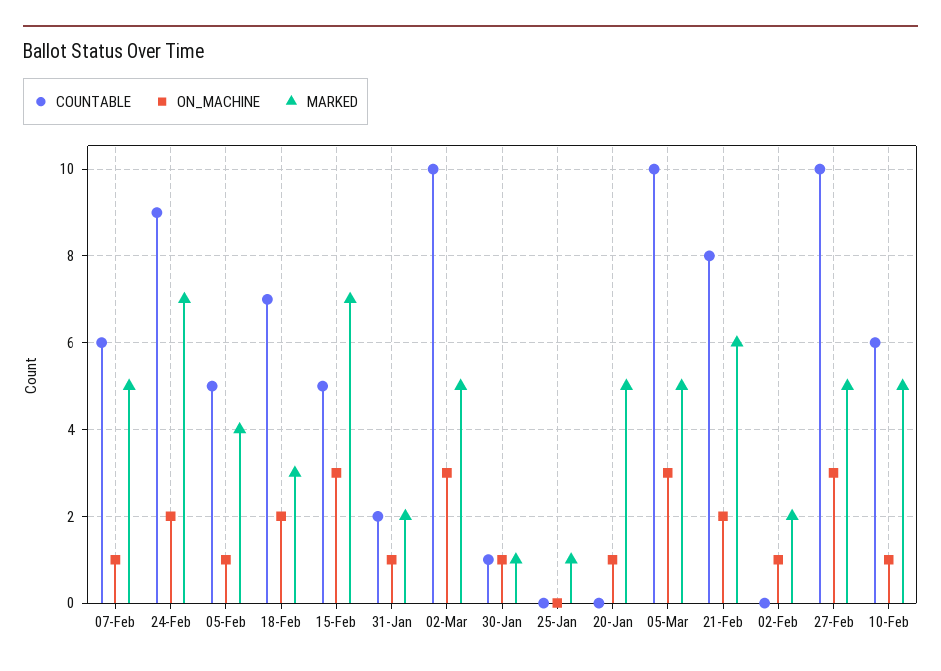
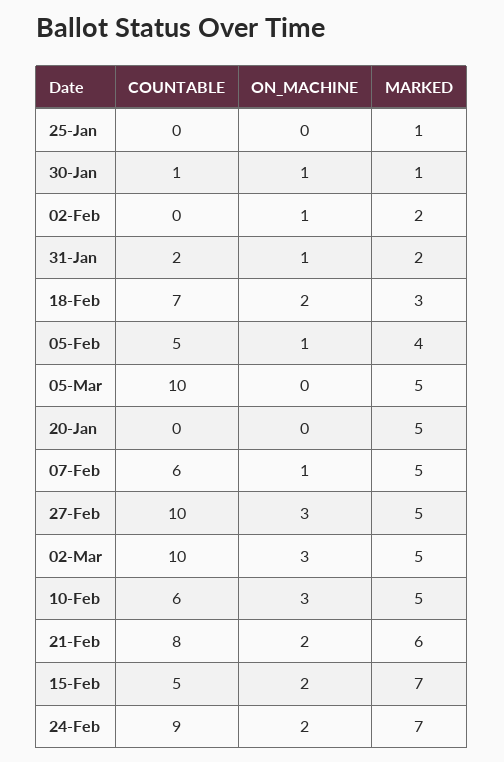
ON_MACHINE, 15-Feb: 3 -> 2
ON_MACHINE, 20-Jan: 1 -> 0
ON_MACHINE, 05-Mar: 3 -> 0
ON_MACHINE, 10-Feb: 1 -> 3

